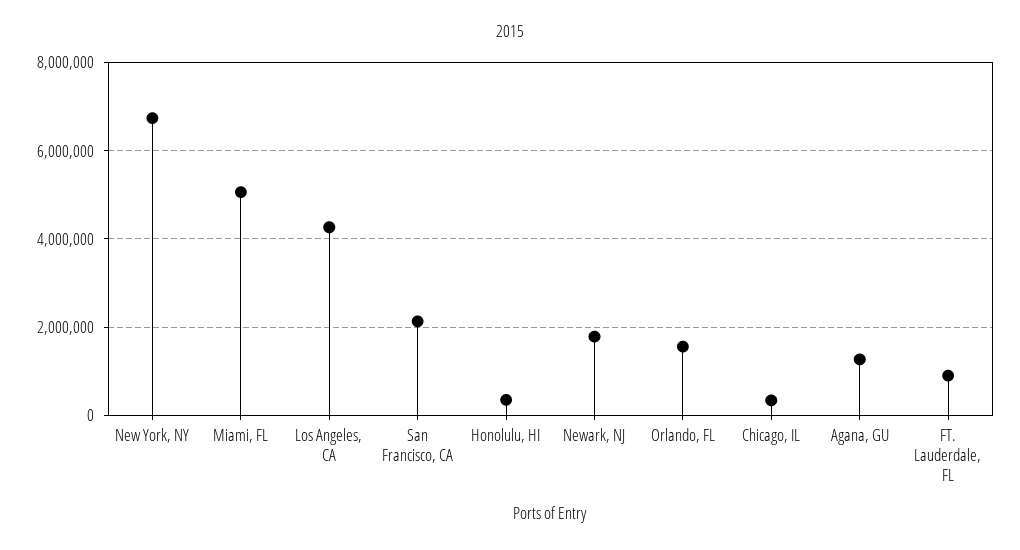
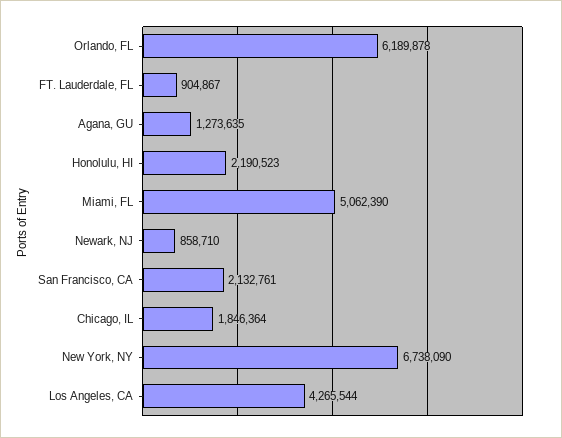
Honolulu, HI: 400000 -> 2190523
Newark, NJ: 1800000 -> 858710
Orlando, FL: 1600000 -> 6189878
Chicago, IL: 400000 -> 1846364

